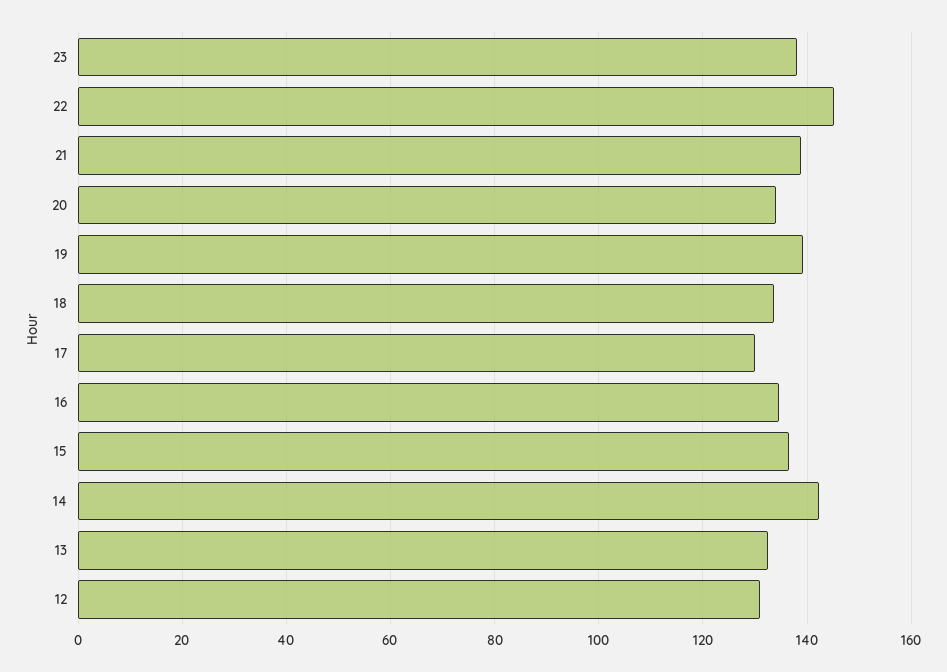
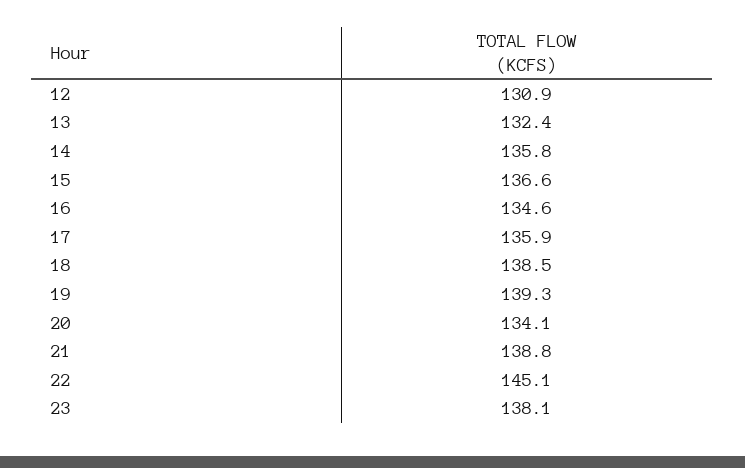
18: 134 -> 138.5
17: 130 -> 135.9
14: 142 -> 135.8

